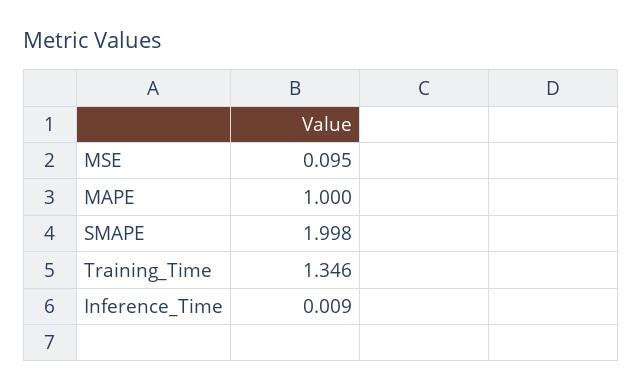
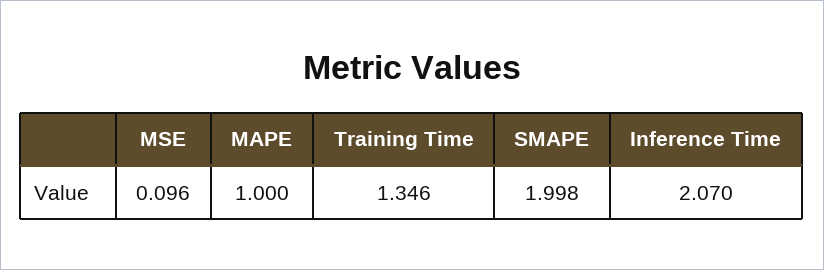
MSE: 0.095 -> 0.096
Inference_Time: 0.009 -> 2.07

